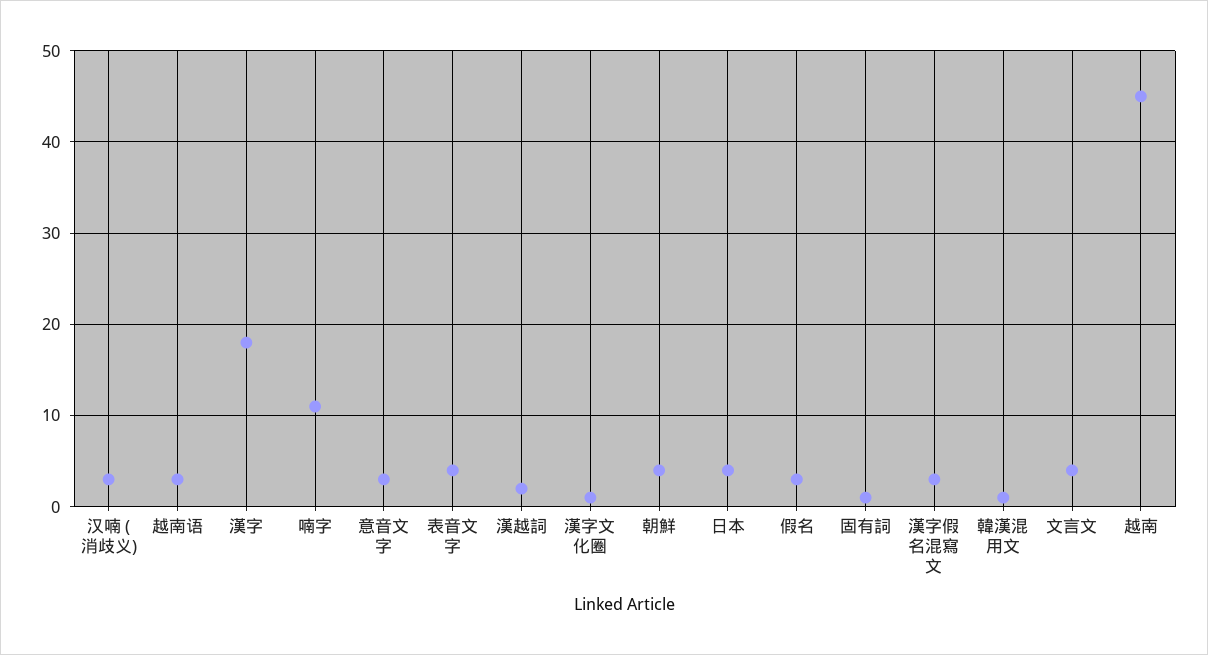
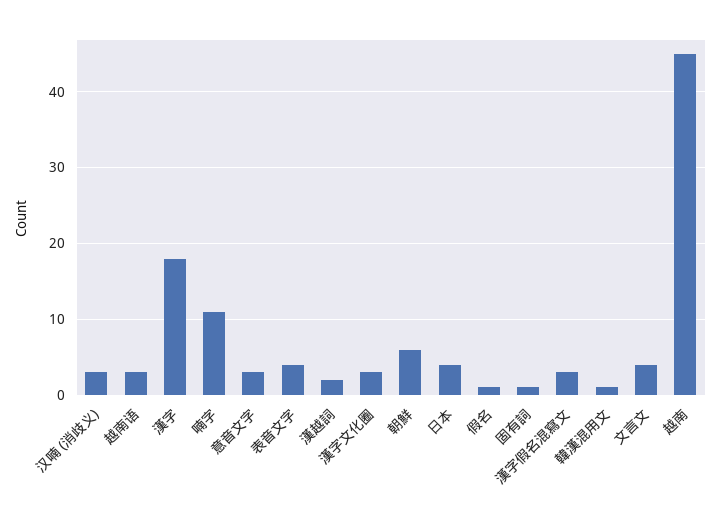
漢字文化圈: 1 -> 3
朝鮮: 4 -> 6
假名: 3 -> 1

